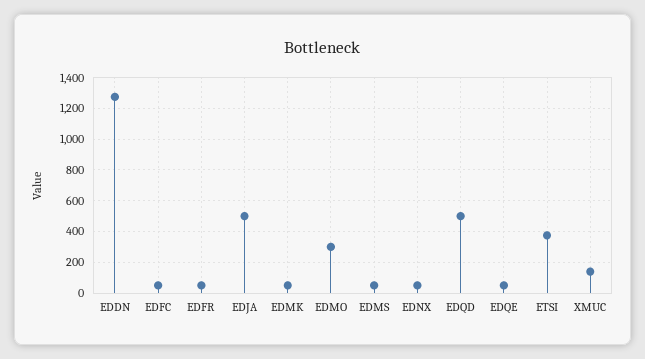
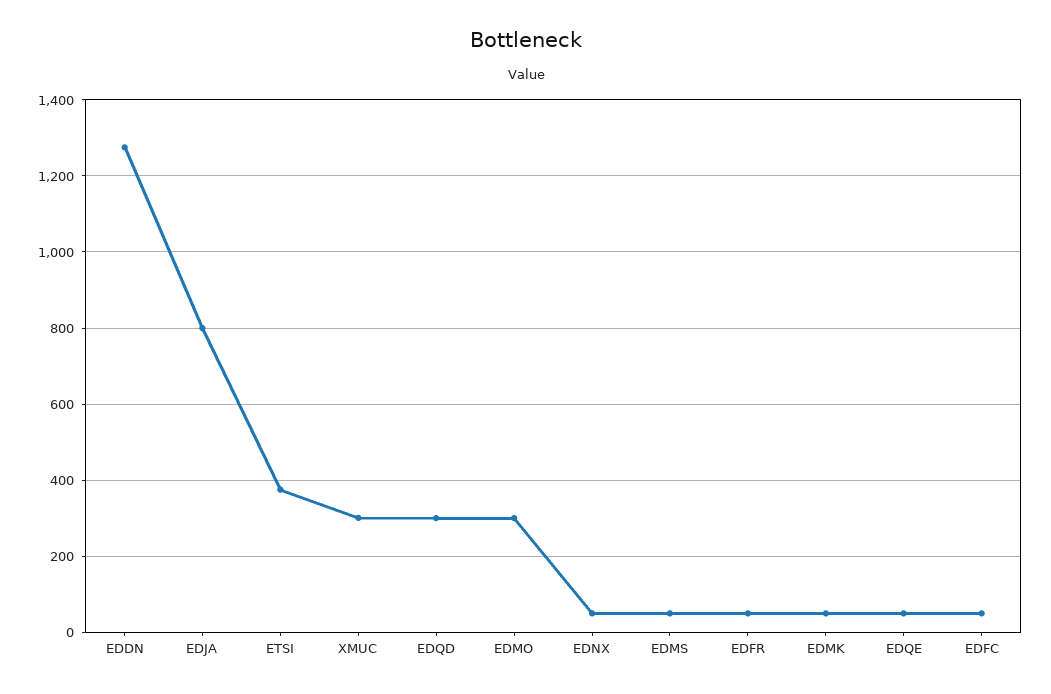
EDJA: 500 -> 800
EDQD: 500 -> 300
XMUC: 150 -> 300

